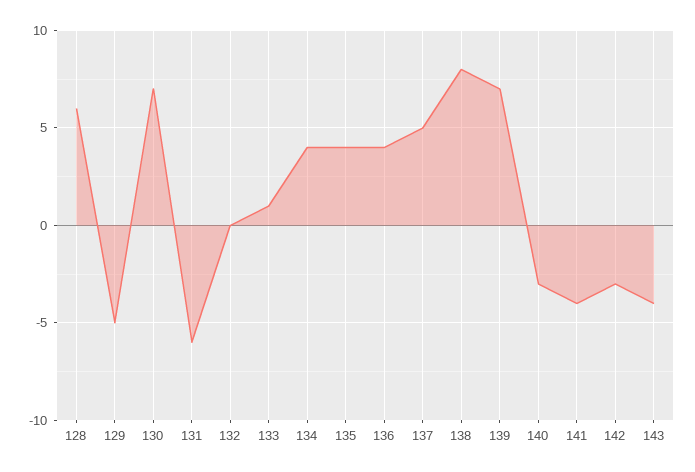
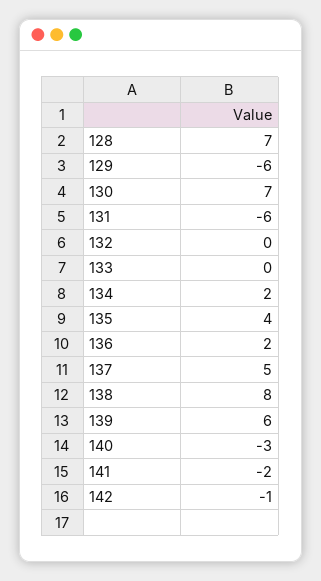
128: 6 -> 7
129: -5 -> -6
133: 1 -> 0
134: 4 -> 2
136: 4 -> 2
139: 7 -> 6
141: -4 -> -2
142: -3 -> -1
143: -4 -> none

